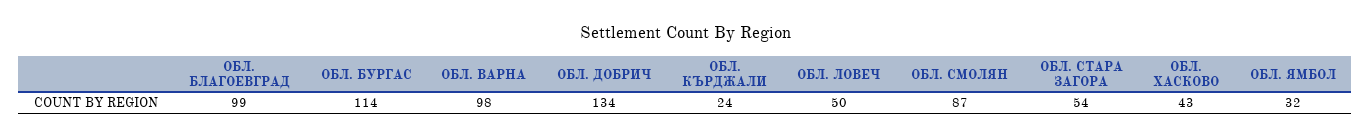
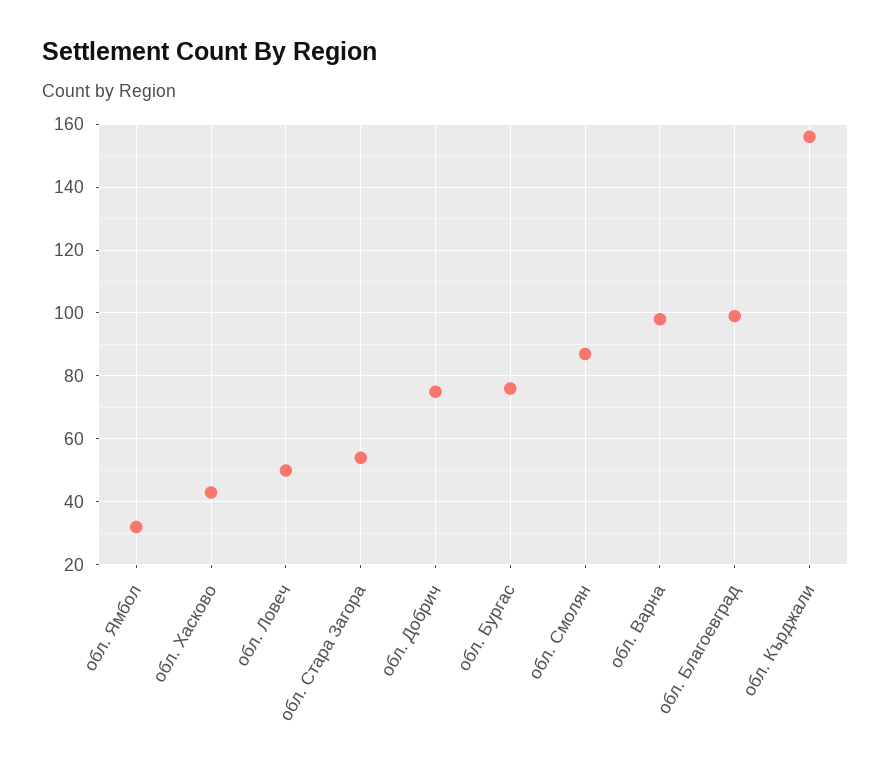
ОБЛ. БУРГАС: 114 -> 75
ОБЛ. ДОБРИЧ: 134 -> 75
ОБЛ. КЪРДЖАЛИ: 24 -> 155

